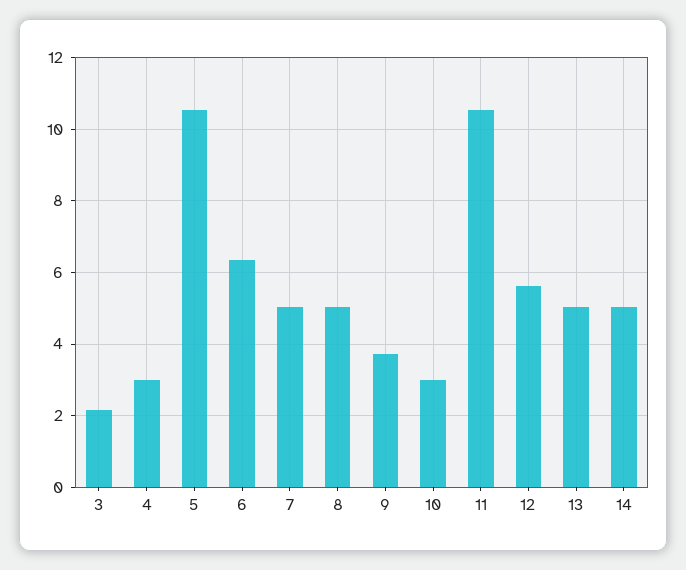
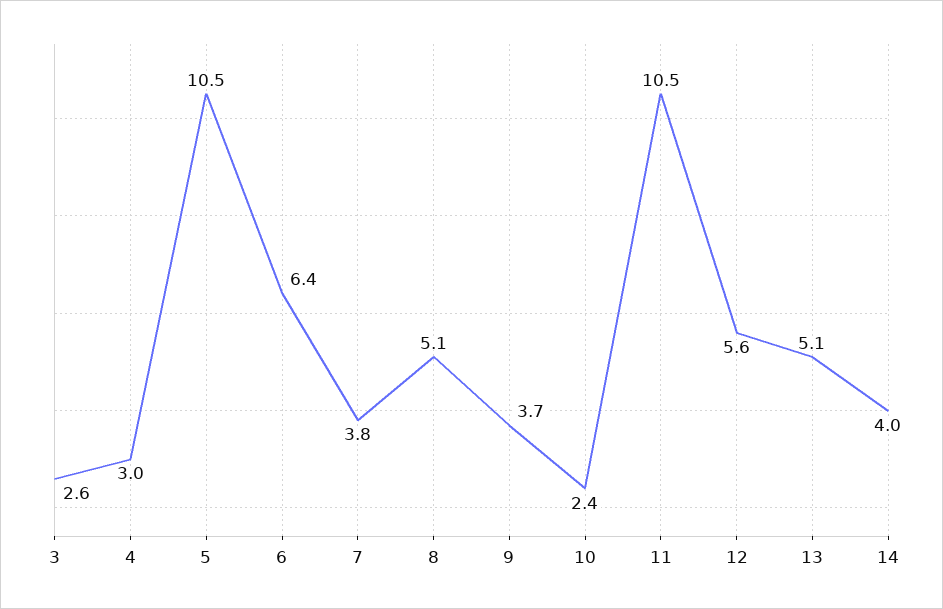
3: 2.2 -> 2.6
7: 5 -> 3.8
10: 3 -> 2.4
14: 5 -> 4

